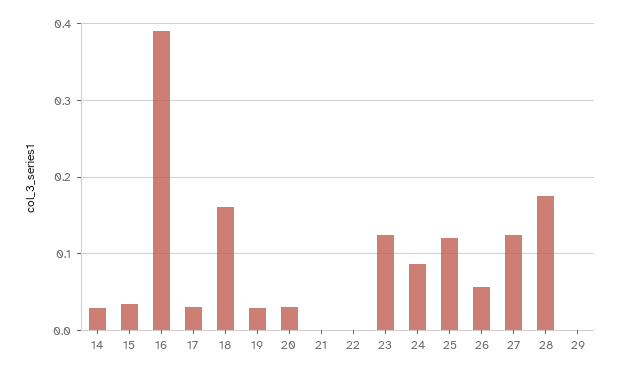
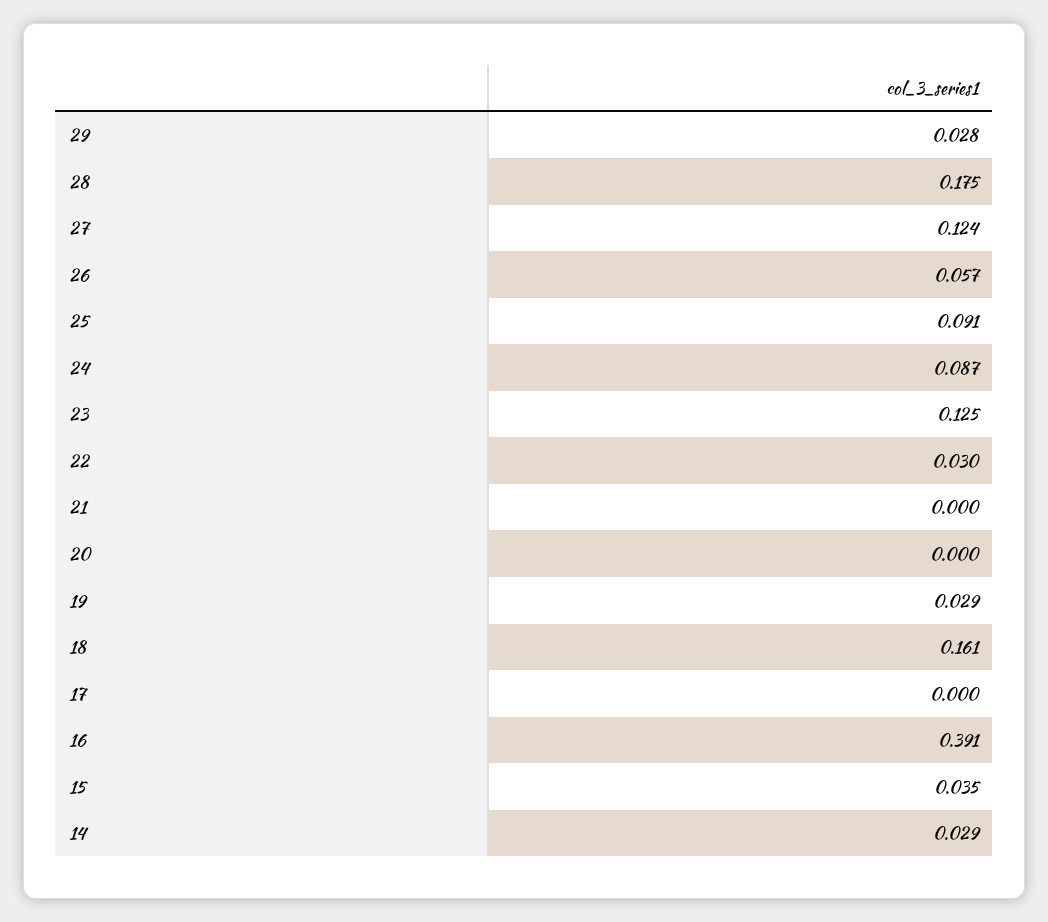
17: 0.03 -> 0
20: 0.03 -> 0
22: 0 -> 0.03
25: 0.12 -> 0.091
29: 0 -> 0.028

